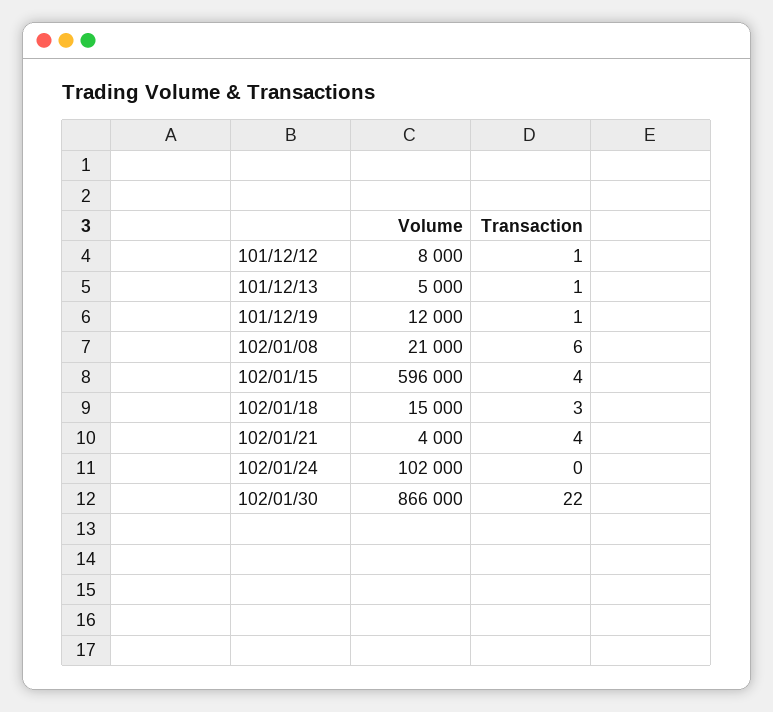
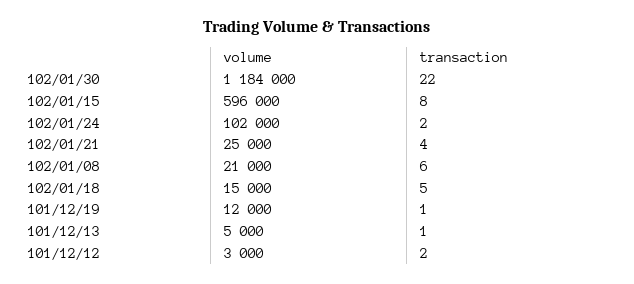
Volume, 101/12/12: 8000 -> 3000
Transaction, 101/12/12: 1 -> 2
Transaction, 102/01/15: 4 -> 8
Transaction, 102/01/18: 3 -> 5
Volume, 102/01/21: 4000 -> 25000
Transaction, 102/01/24: 0 -> 2
Volume, 102/01/30: 866000 -> 1184000

